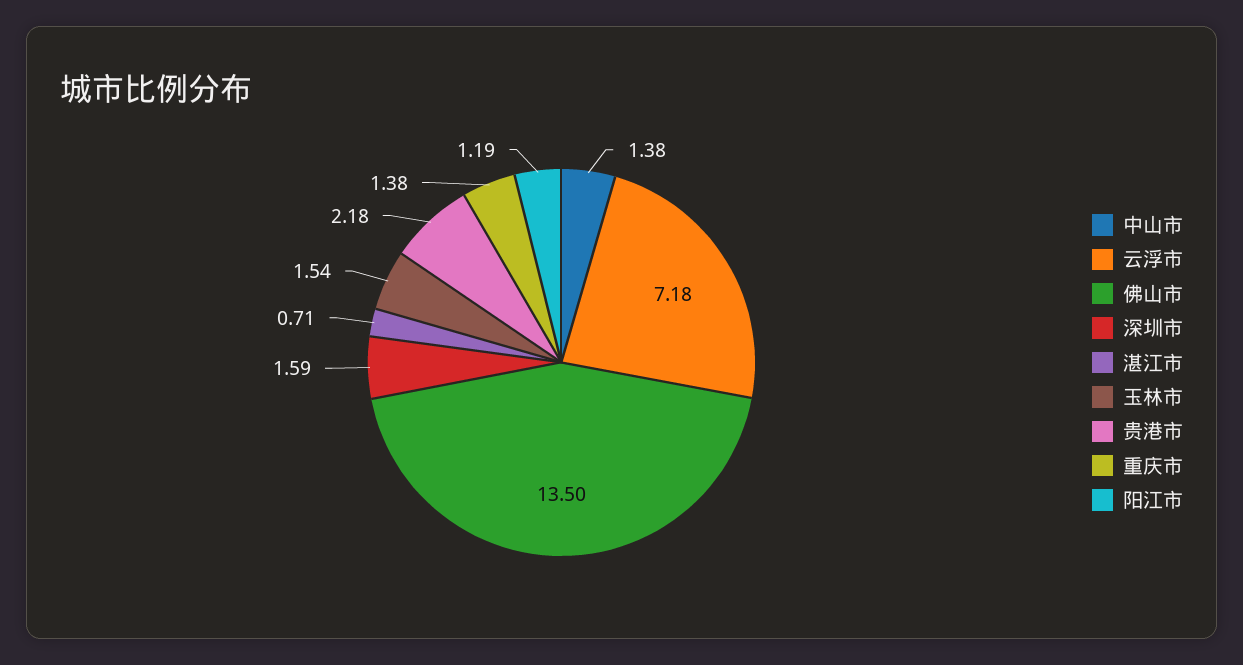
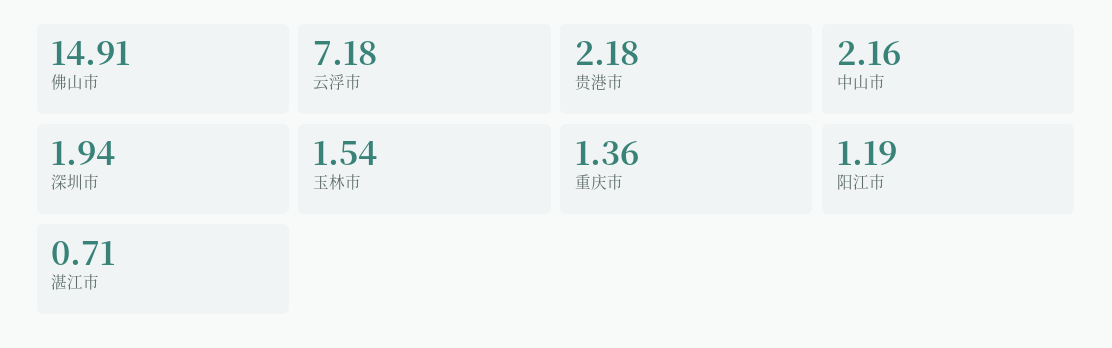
中山市: 1.38 -> 2.16
佛山市: 13.5 -> 14.91
深圳市: 1.59 -> 1.94
重庆市: 1.38 -> 1.36

